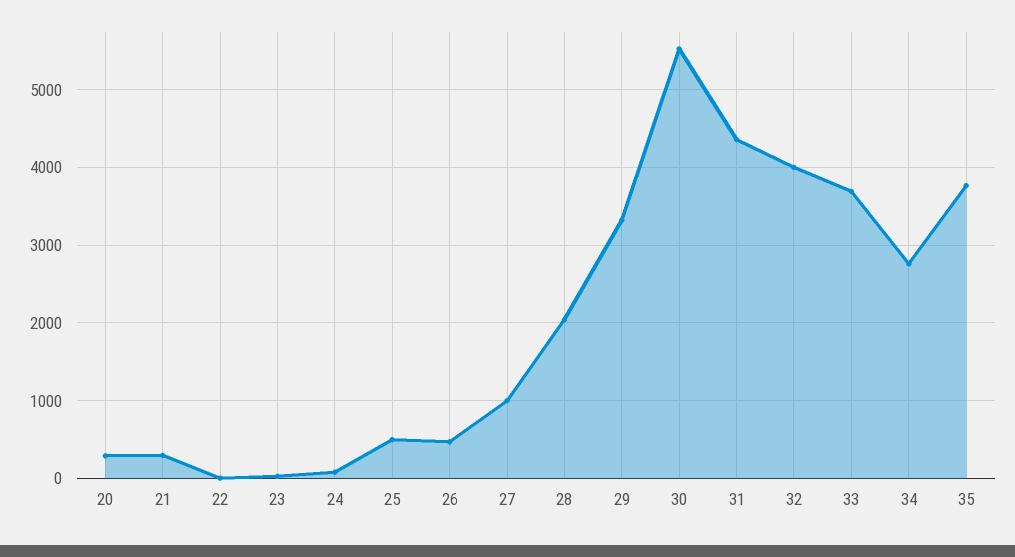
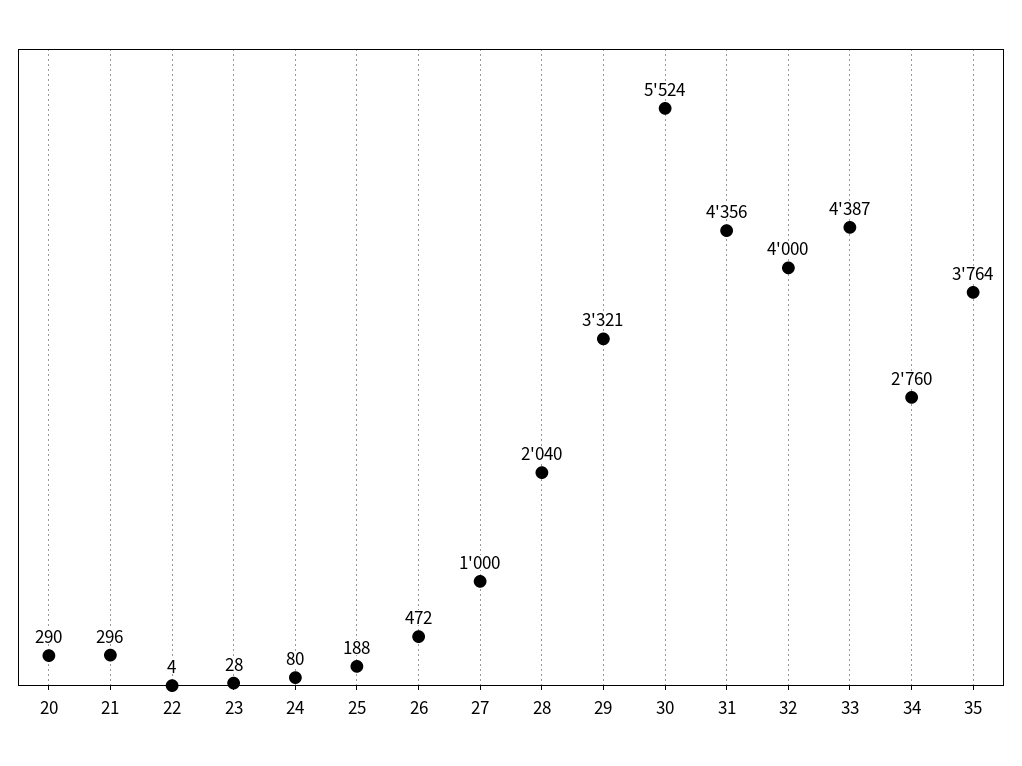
25: 500 -> 188
33: 3700 -> 4387

